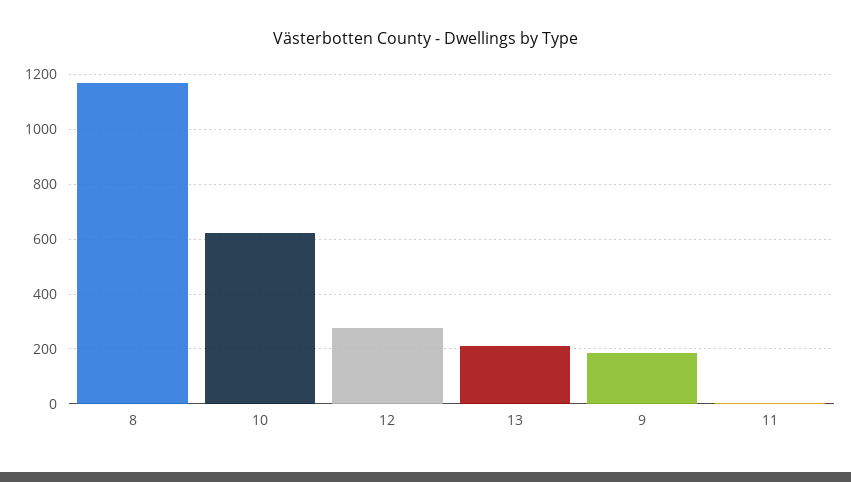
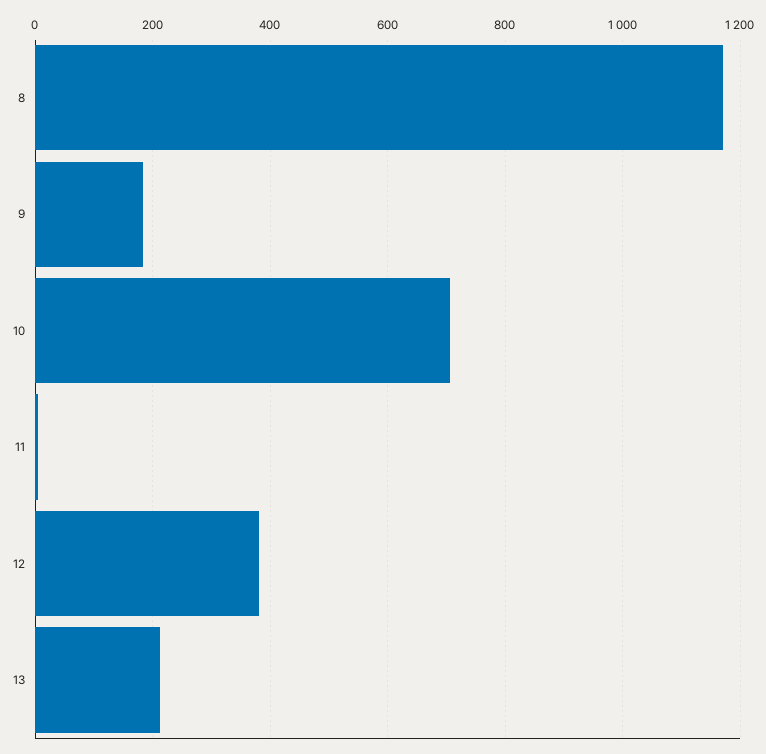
10: 625 -> 700
12: 275 -> 380

